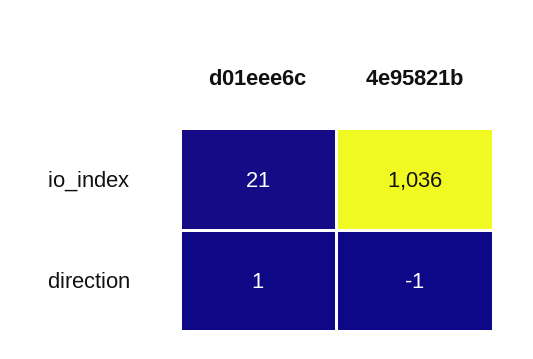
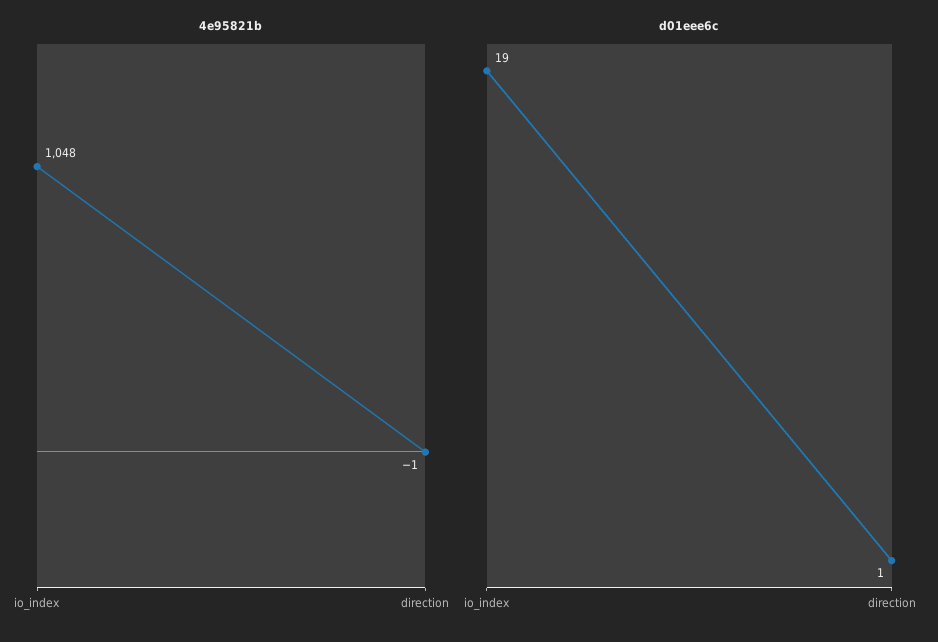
d01eee6c, io_index: 21 -> 19
4e95821b, io_index: 1036 -> 1048

